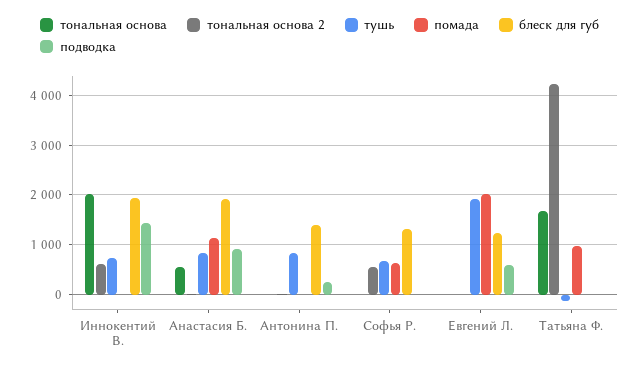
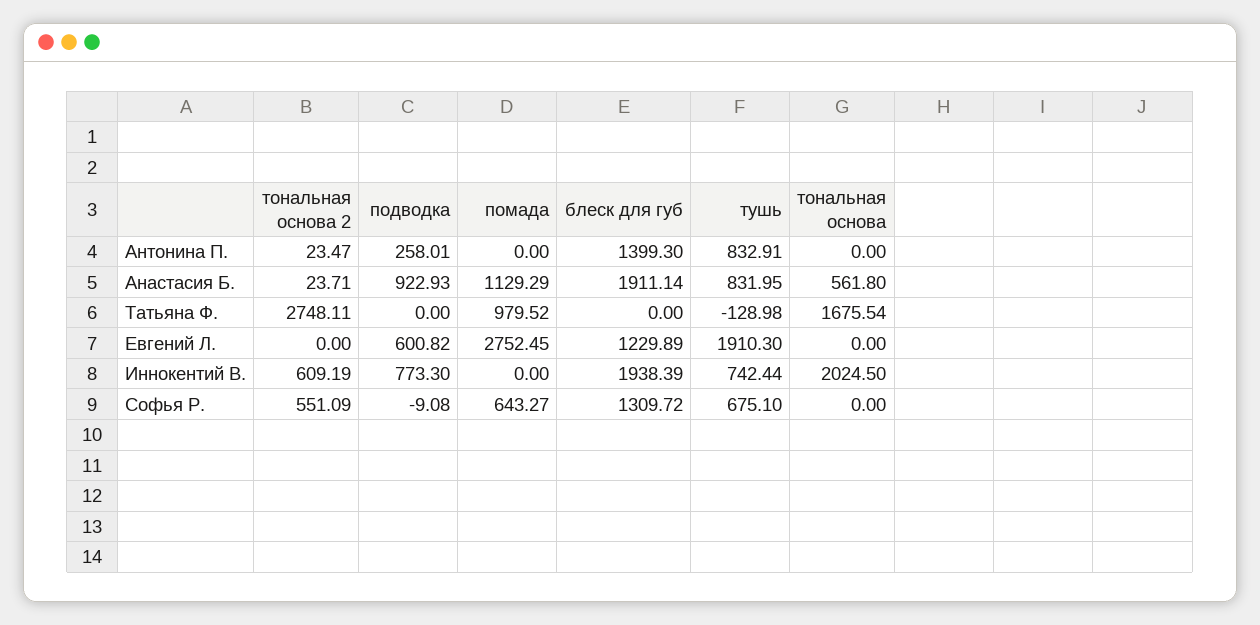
подводка, Иннокентий В.: 1400 -> 773.3
помада, Евгений Л.: 2000 -> 2752.45
тональная основа 2, Татьяна Ф.: 4200 -> 2748.11

